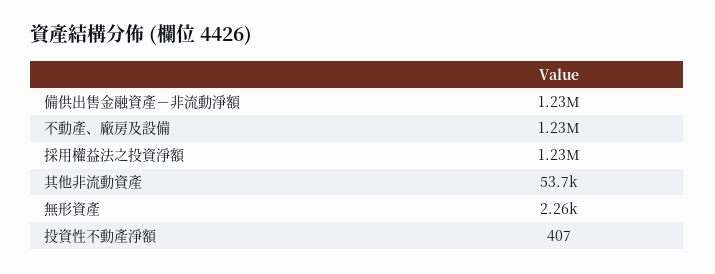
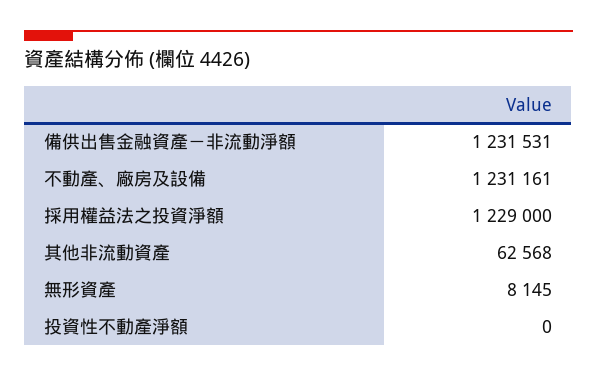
其他非流動資產: 53700 -> 62568
無形資產: 2260 -> 8145
投資性不動產淨額: 407 -> 0

